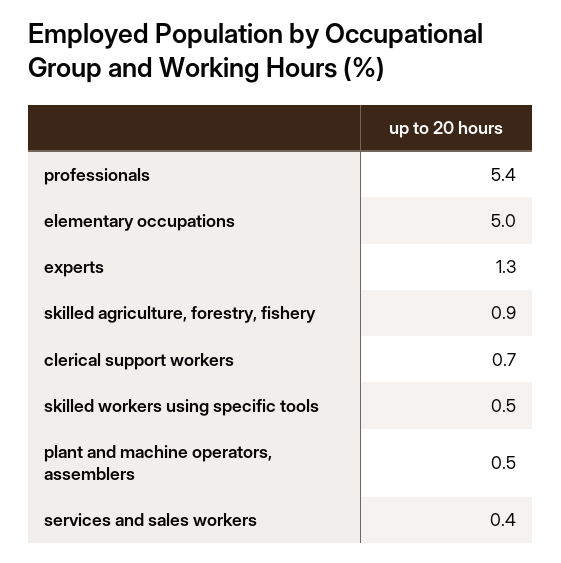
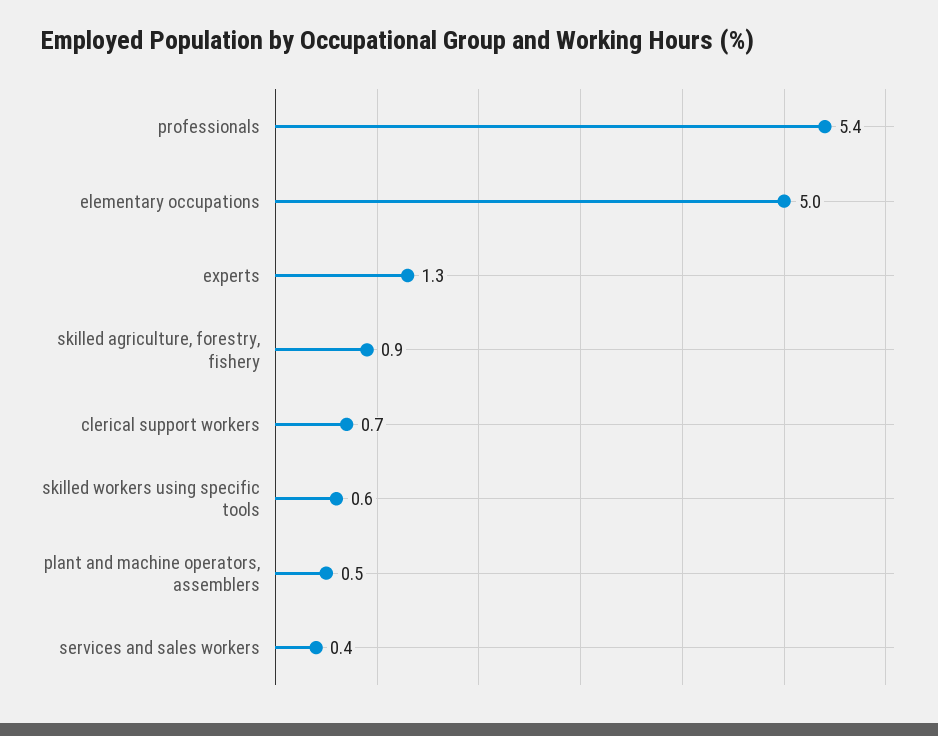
skilled workers using specific tools: 0.5 -> 0.6

